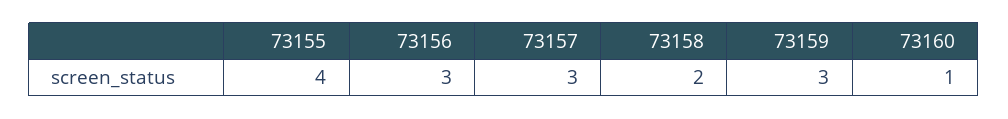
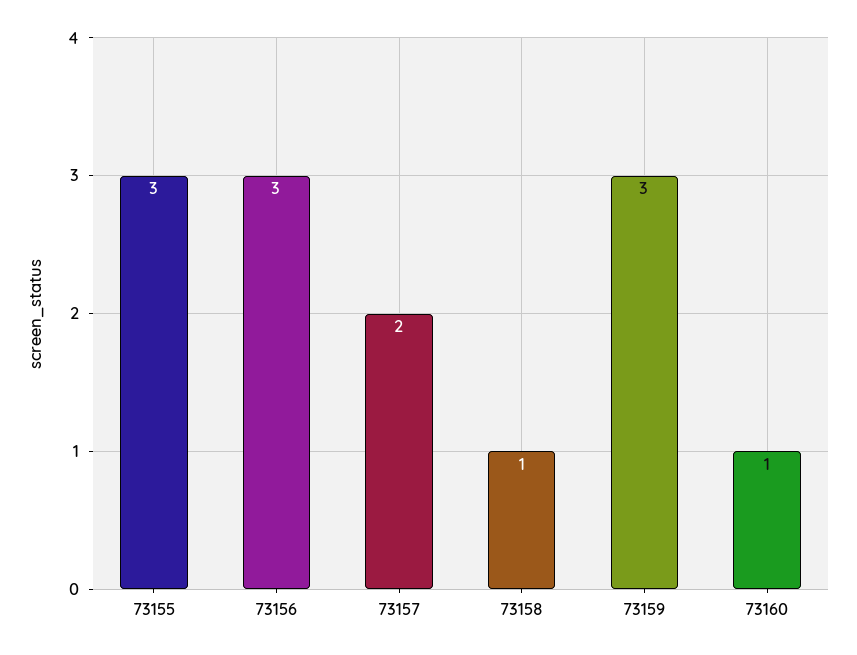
73155: 4 -> 3
73157: 3 -> 2
73158: 2 -> 1

